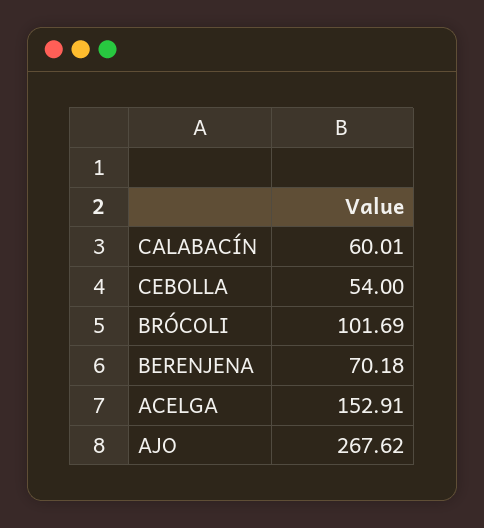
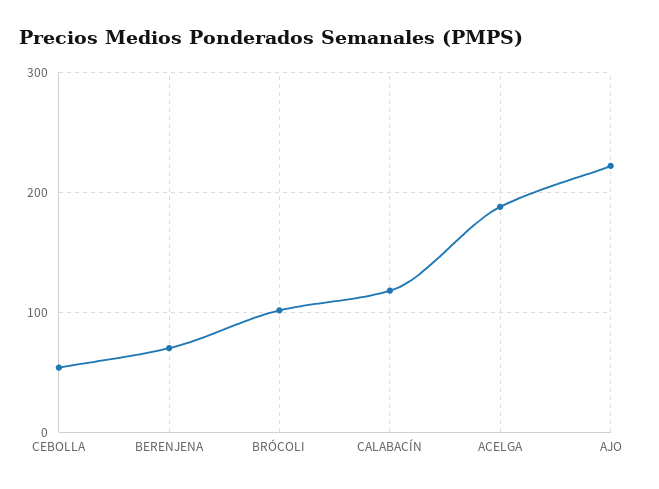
CALABACÍN: 60.01 -> 120
ACELGA: 152.91 -> 190
AJO: 267.62 -> 220

